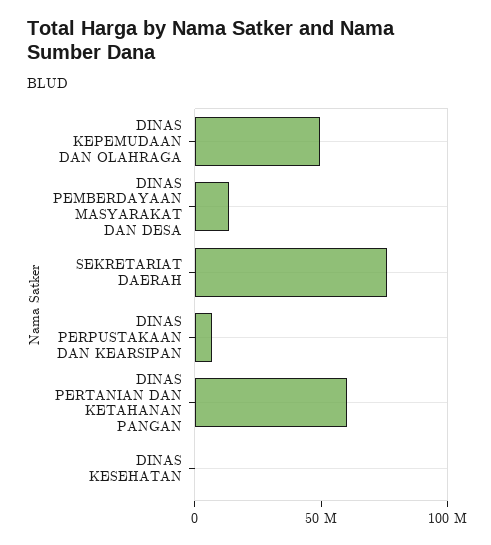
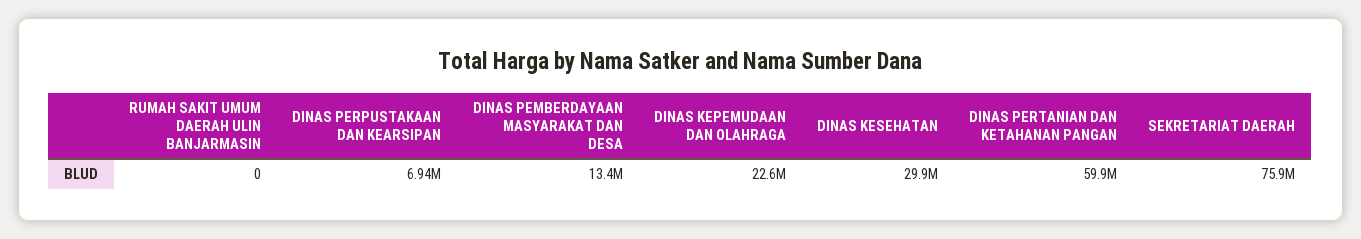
DINAS KEPEMUDAAN DAN OLAHRAGA: 50000000 -> 22600000
DINAS KESEHATAN: 0 -> 29900000
RUMAH SAKIT UMUM DAERAH ULIN BANJARMASIN: none -> 0

